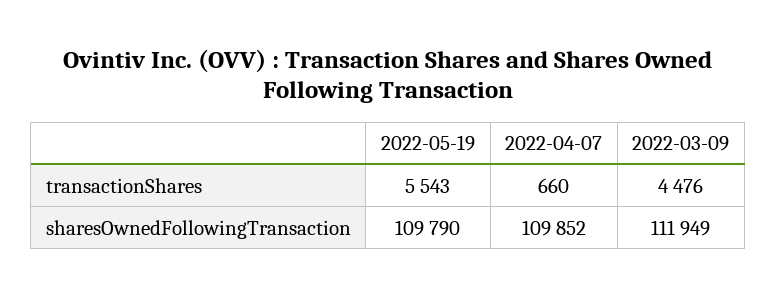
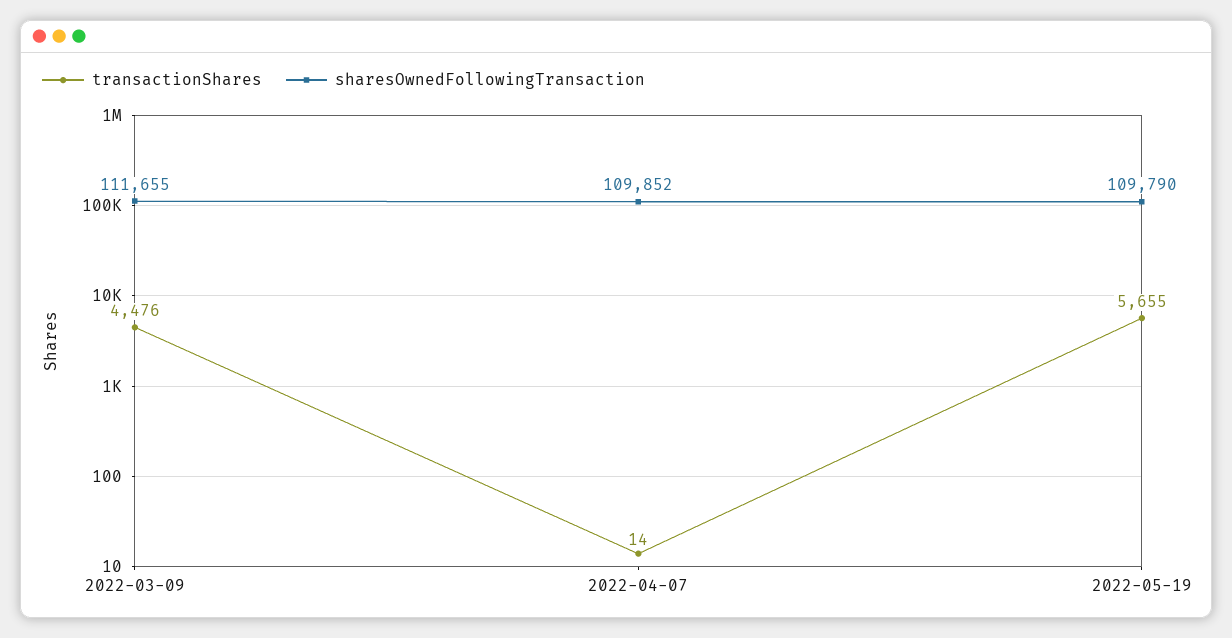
transactionShares, 2022-05-19: 5543 -> 5655
transactionShares, 2022-04-07: 660 -> 14
sharesOwnedFollowingTransaction, 2022-03-09: 111949 -> 111655

